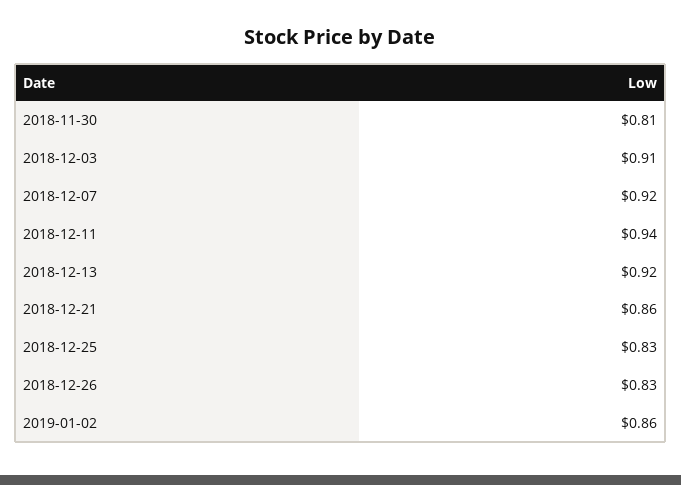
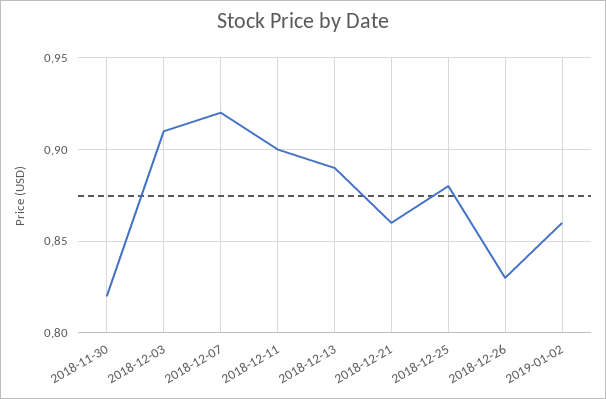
2018-11-30: 0.81 -> 0.82
2018-12-11: 0.94 -> 0.9
2018-12-13: 0.92 -> 0.89
2018-12-25: 0.83 -> 0.88

